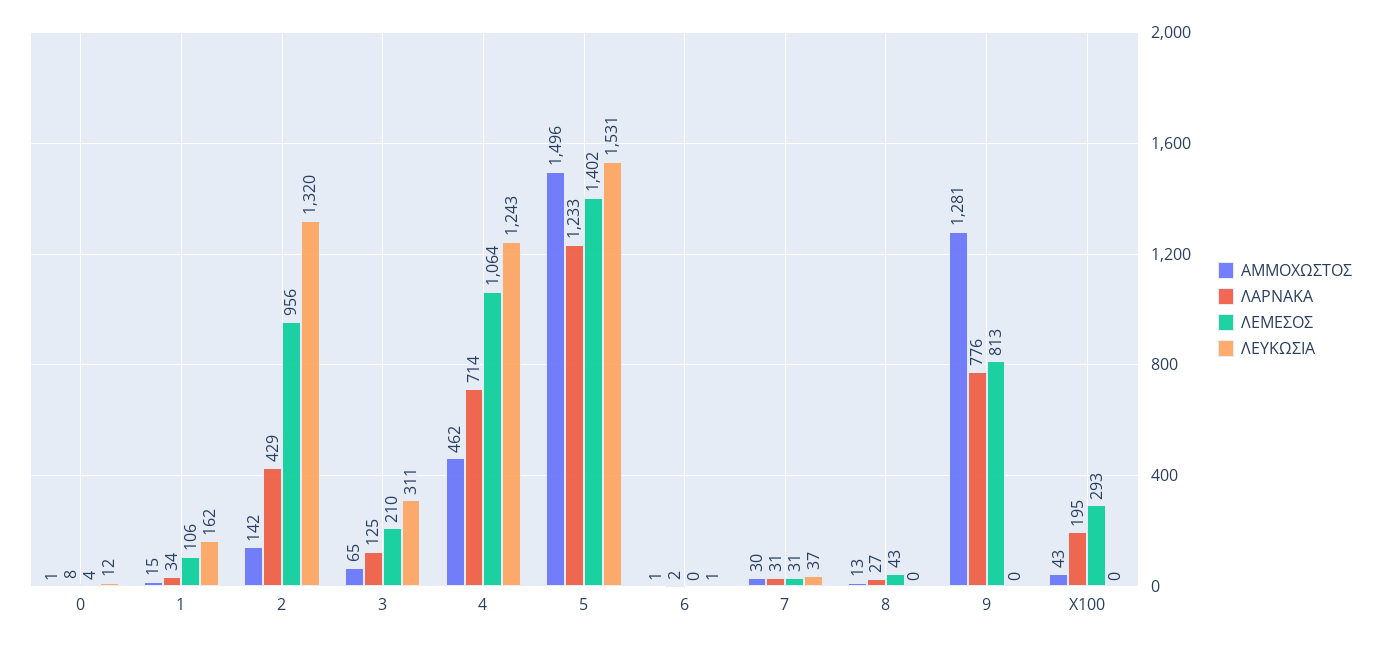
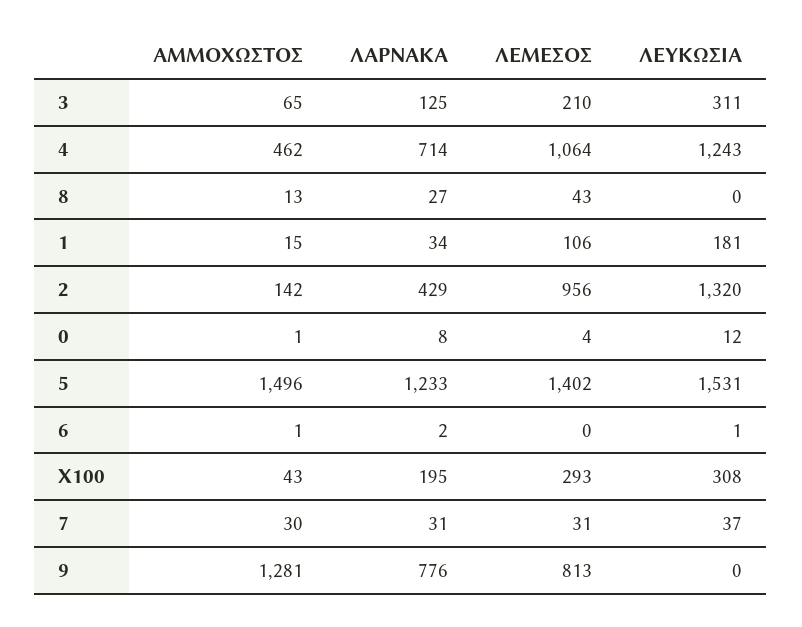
ΛΕΥΚΩΣΙΑ, 1: 162 -> 181
ΛΕΥΚΩΣΙΑ, X100: 0 -> 308

